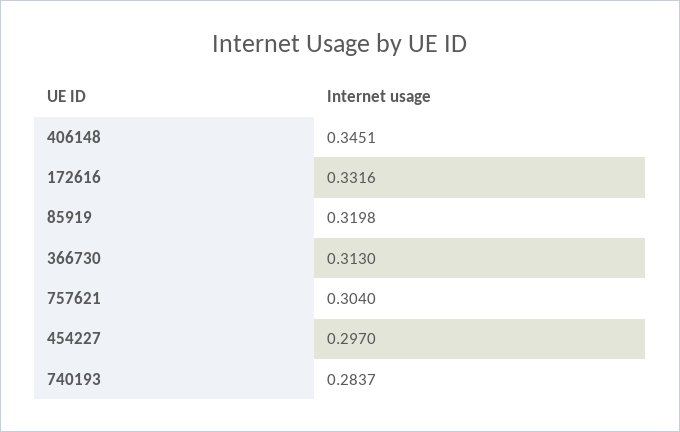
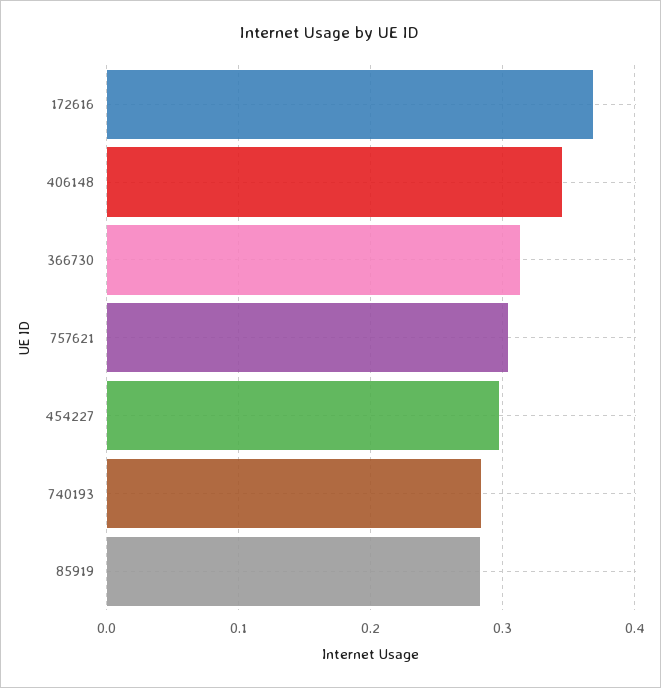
172616: 0.3316 -> 0.37
85919: 0.3198 -> 0.28

